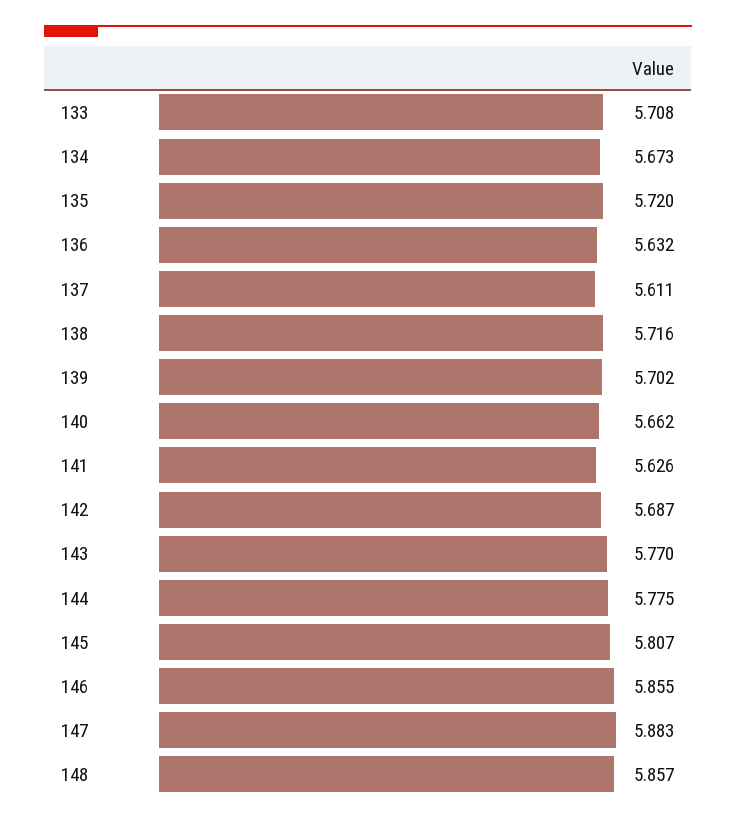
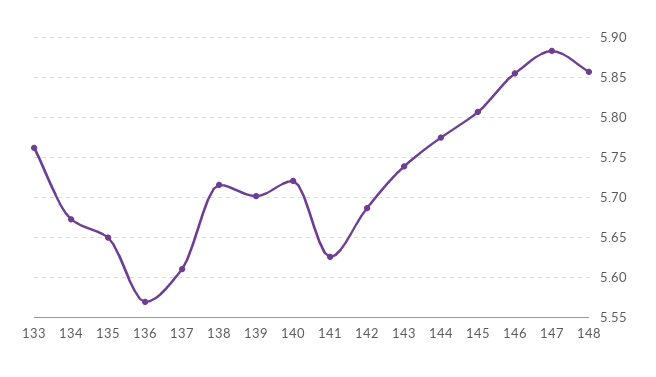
133: 5.708 -> 5.76
135: 5.72 -> 5.65
136: 5.632 -> 5.57
140: 5.662 -> 5.72
143: 5.77 -> 5.74

